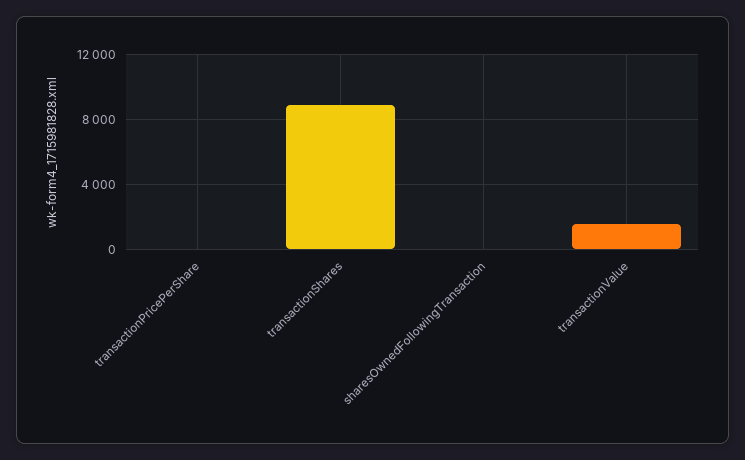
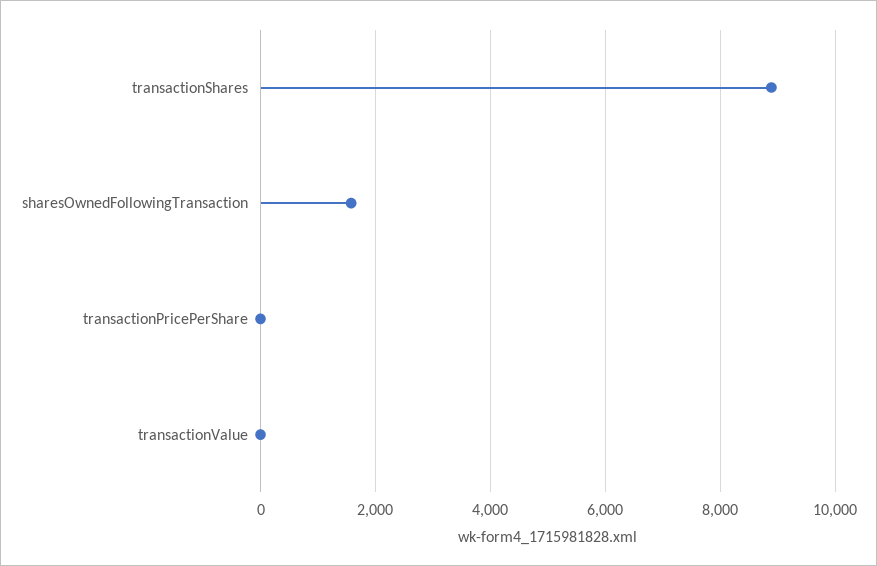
sharesOwnedFollowingTransaction: 0 -> 1600
transactionValue: 1500 -> 0

